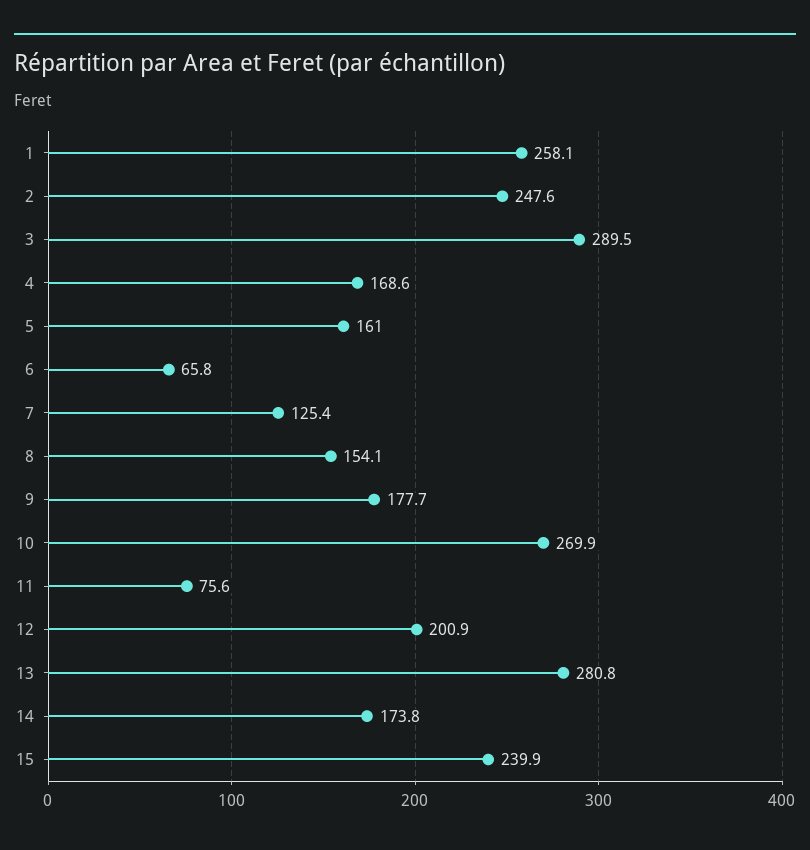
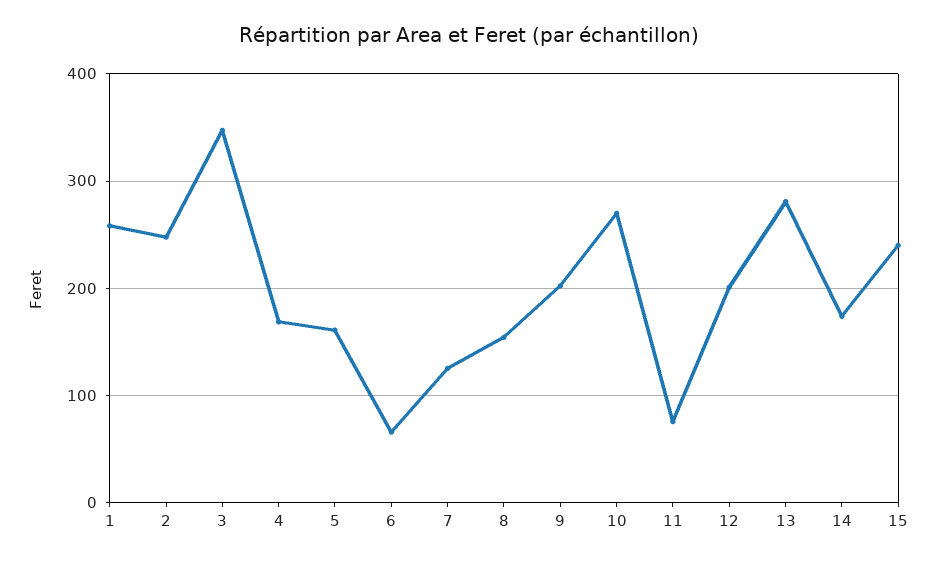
3: 289.5 -> 350
9: 177.7 -> 200

